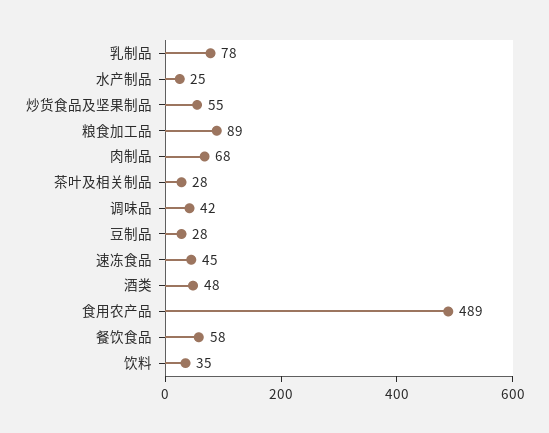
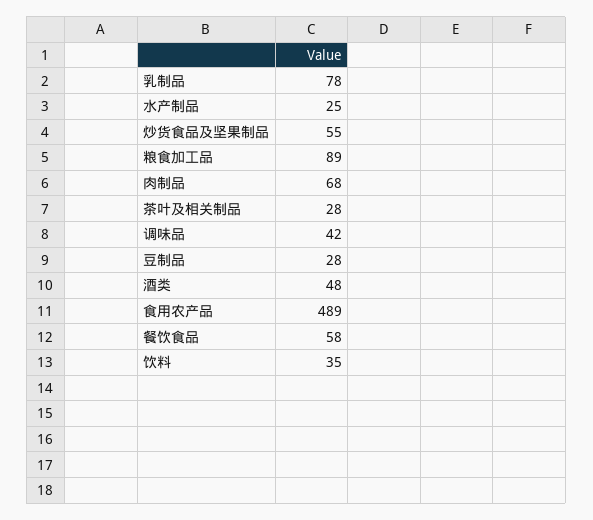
速冻食品: 45 -> none

